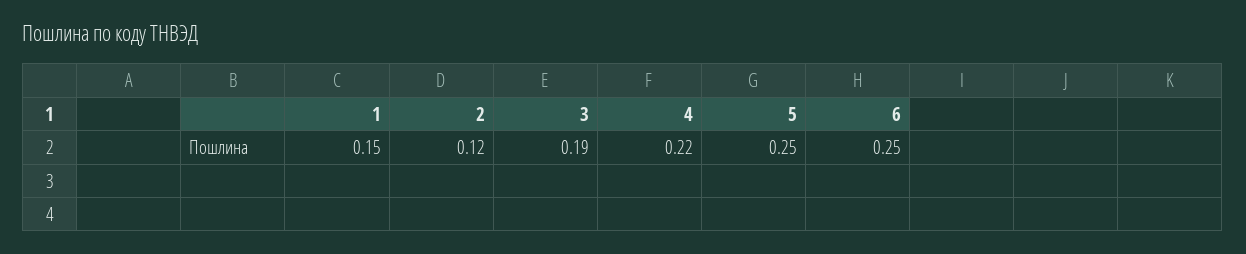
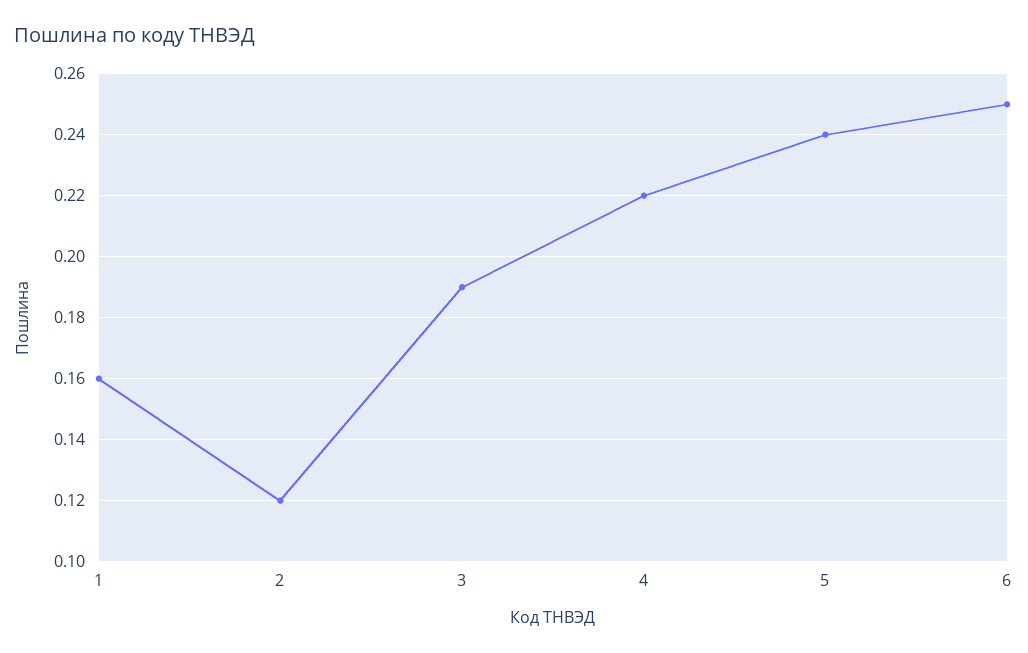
1: 0.15 -> 0.16
5: 0.25 -> 0.24

